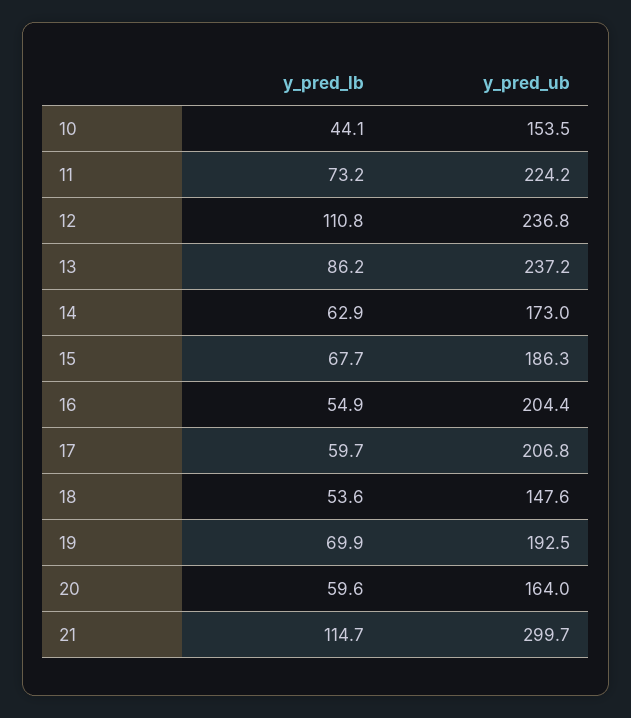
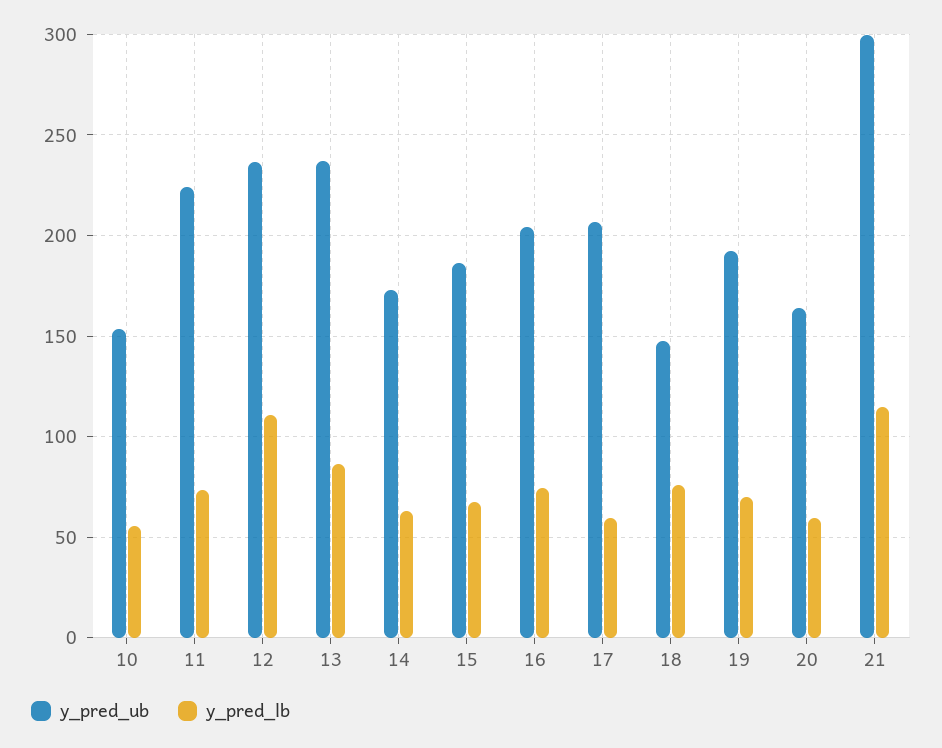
y_pred_lb, 10: 44.1 -> 55
y_pred_lb, 16: 54.9 -> 75
y_pred_lb, 18: 53.6 -> 75

